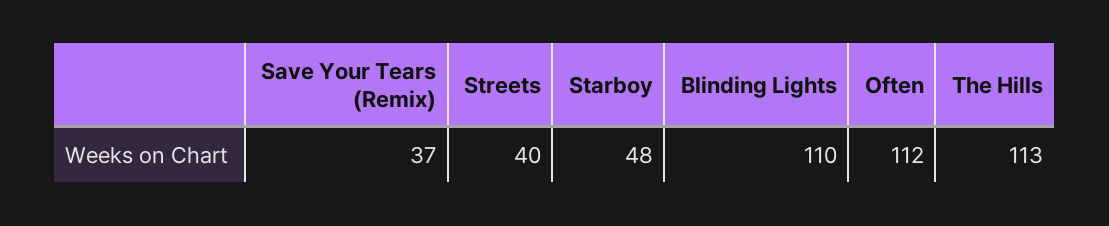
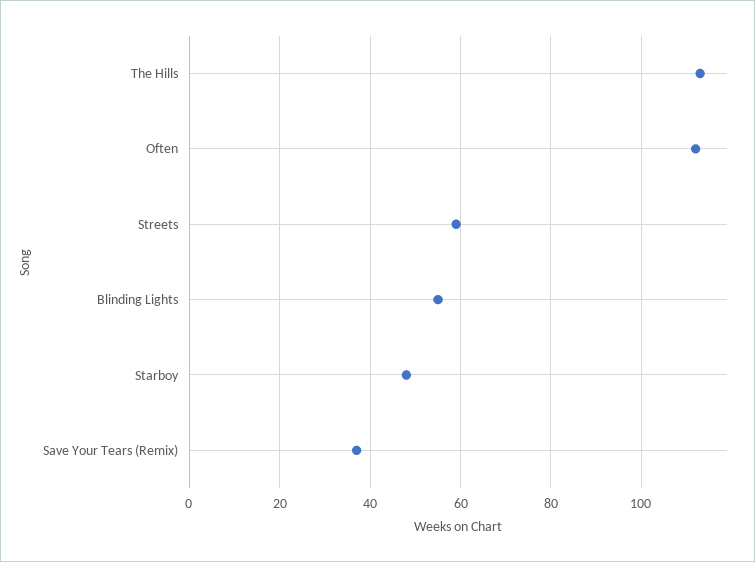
Streets: 40 -> 60
Blinding Lights: 110 -> 55

